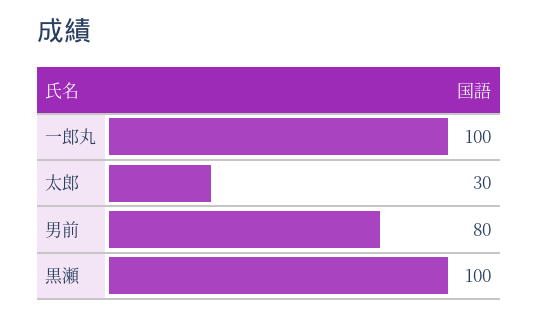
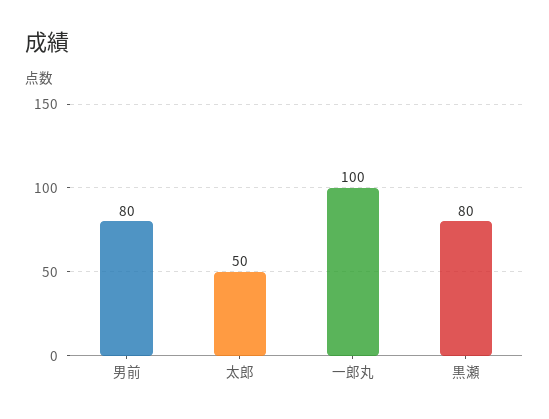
太郎: 30 -> 50
黒瀬: 100 -> 80

